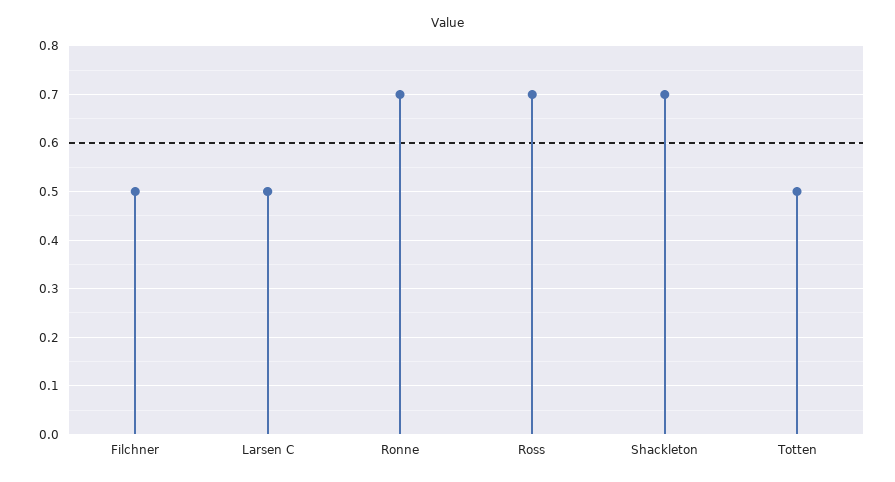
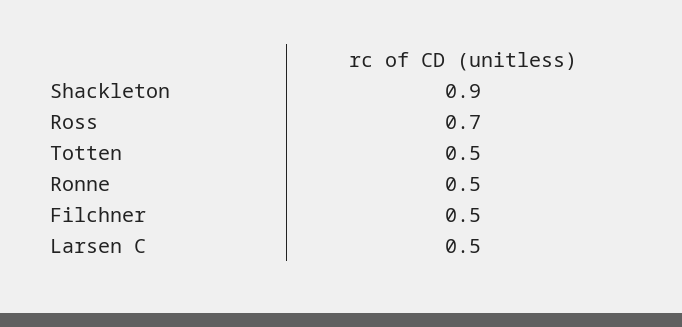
Ronne: 0.7 -> 0.5
Shackleton: 0.7 -> 0.9

